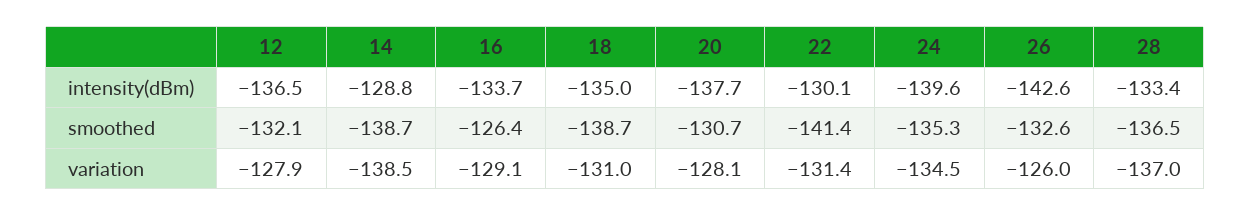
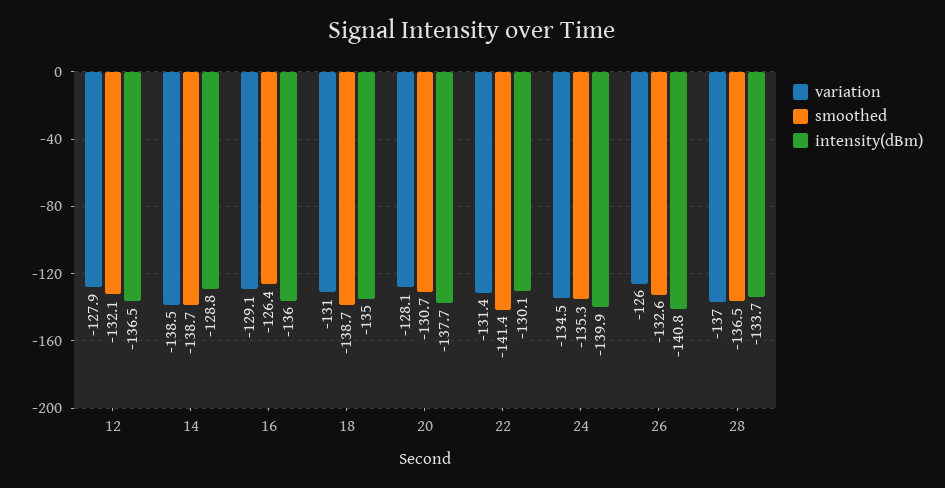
intensity(dBm), 16: -133.7 -> -136
intensity(dBm), 24: -139.6 -> -139.9
intensity(dBm), 26: -142.6 -> -140.8
intensity(dBm), 28: -133.4 -> -133.7

